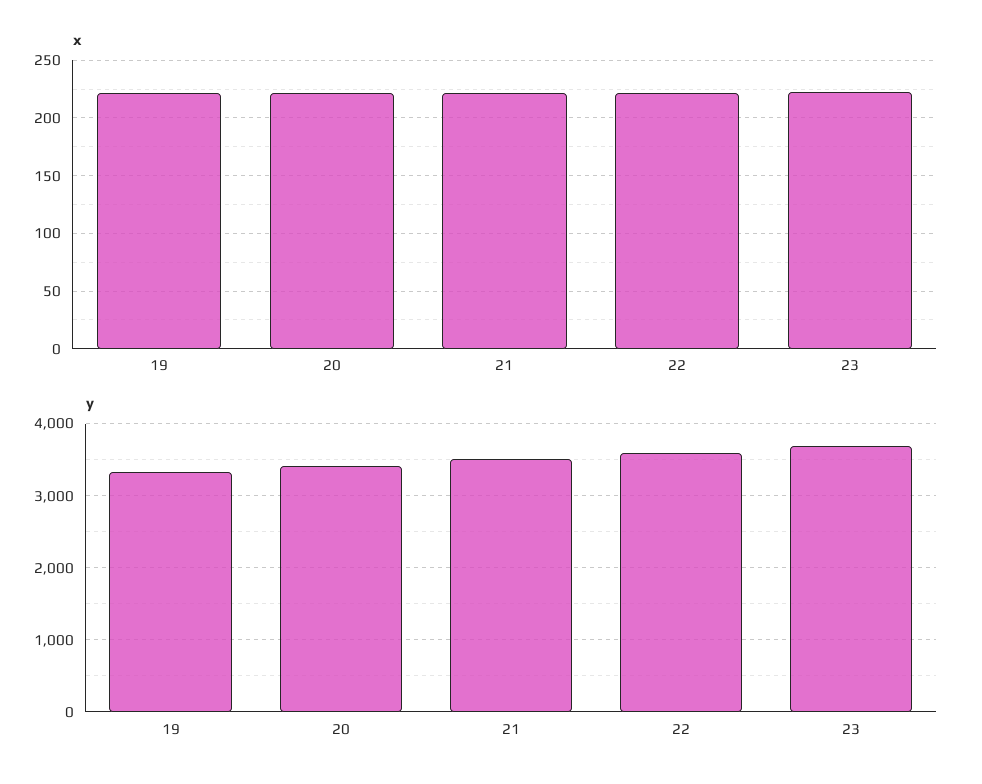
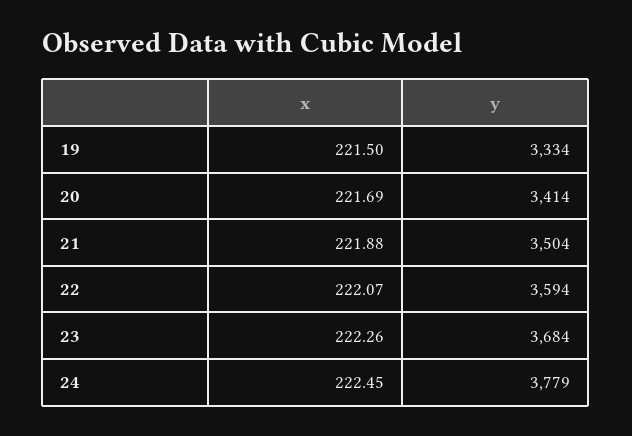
x, 24: none -> 222.45
y, 24: none -> 3779

